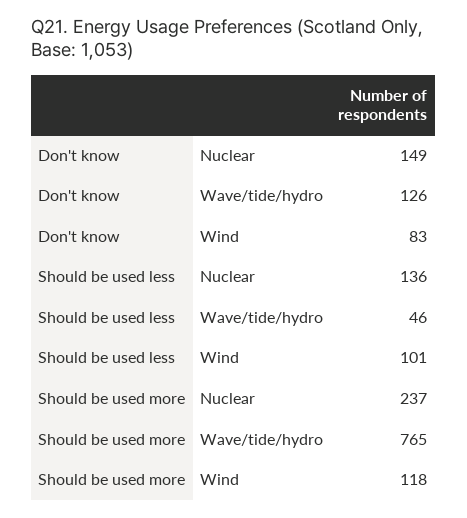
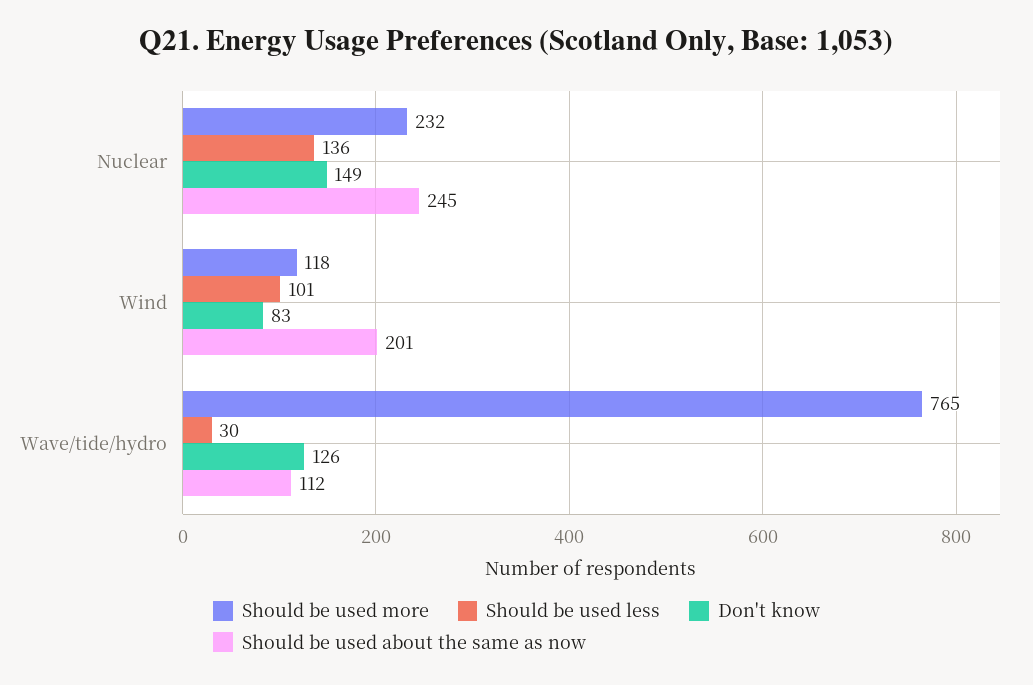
Should be used less, Wave/tide/hydro: 46 -> 30
Should be used more, Nuclear: 237 -> 232
Should be used about the same as now, Nuclear: none -> 245
Should be used about the same as now, Wind: none -> 201
Should be used about the same as now, Wave/tide/hydro: none -> 112

